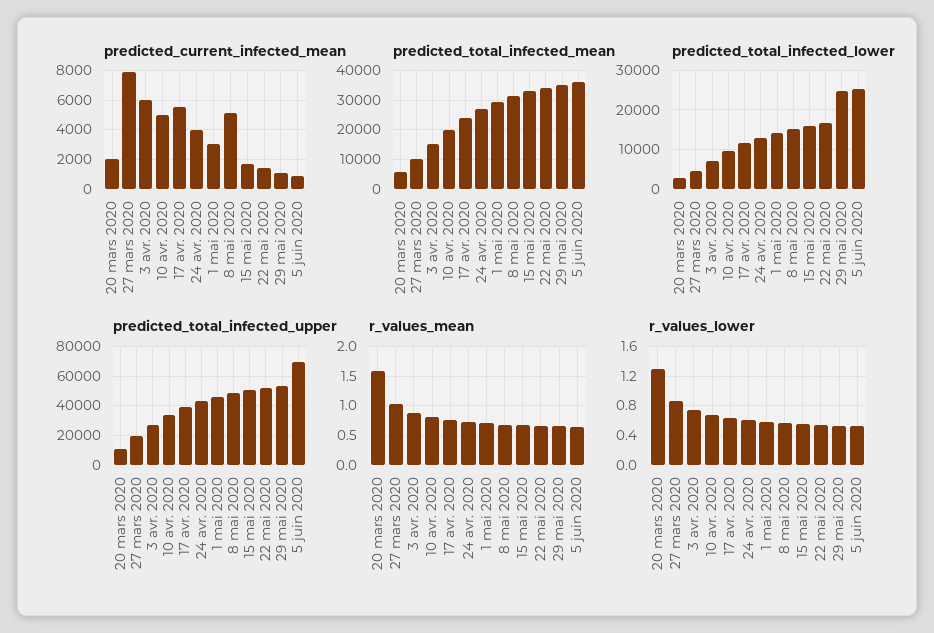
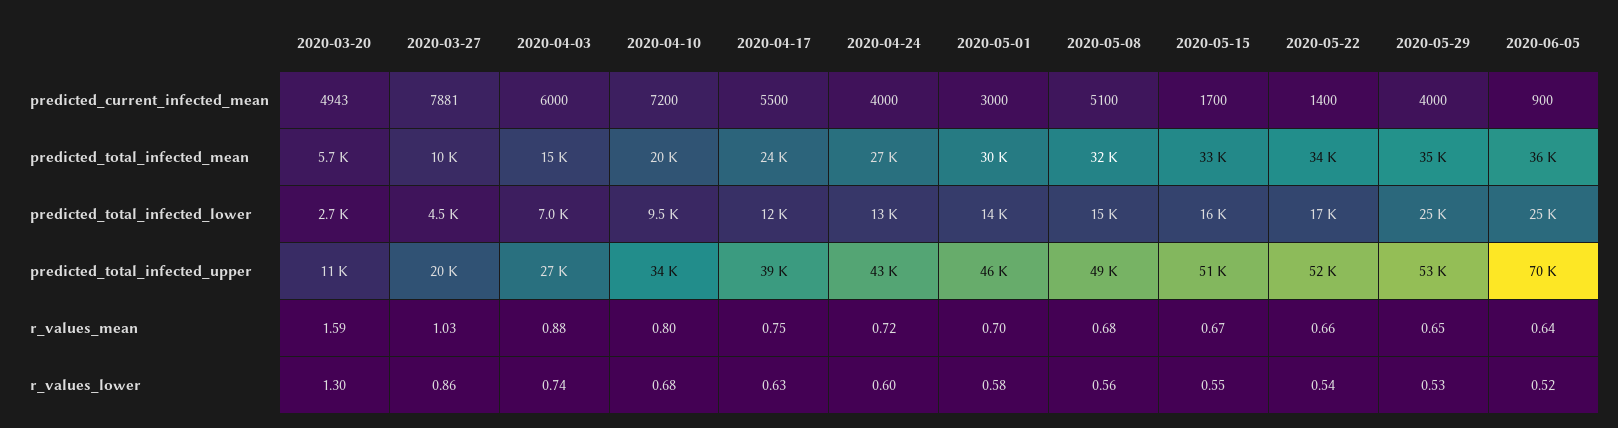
predicted_current_infected_mean, 20 mars 2020: 2000 -> 4943
predicted_current_infected_mean, 10 avr. 2020: 5000 -> 7200
predicted_current_infected_mean, 29 mai 2020: 1000 -> 4000

